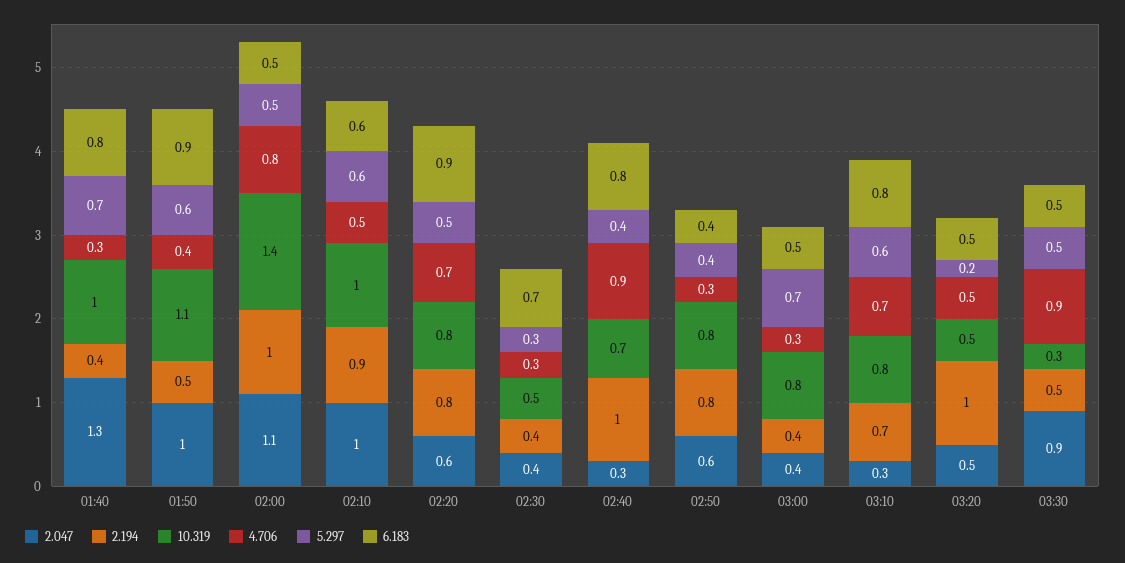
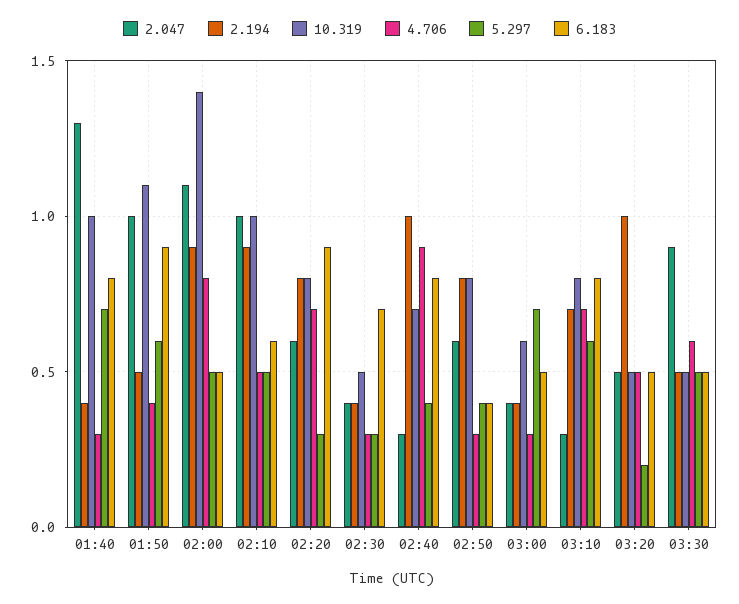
2.194, 02:00: 1 -> 0.9
5.297, 02:10: 0.6 -> 0.5
5.297, 02:20: 0.5 -> 0.3
10.319, 03:00: 0.8 -> 0.6
10.319, 03:30: 0.3 -> 0.5
4.706, 03:30: 0.9 -> 0.6

